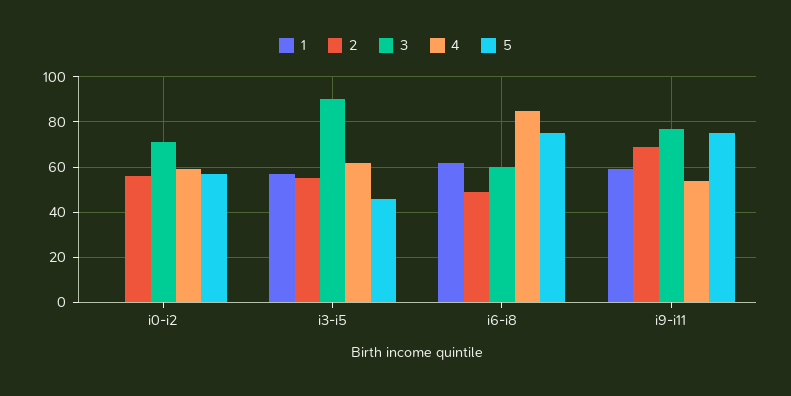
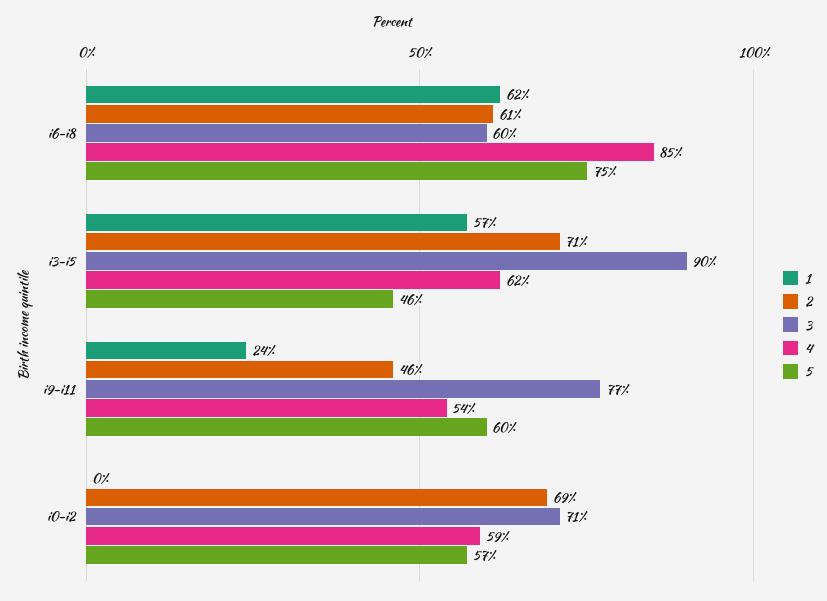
2, i0-i2: 55 -> 69
2, i3-i5: 55 -> 71
2, i6-i8: 50 -> 61
1, i9-i11: 60 -> 24
2, i9-i11: 70 -> 46
5, i9-i11: 75 -> 60

